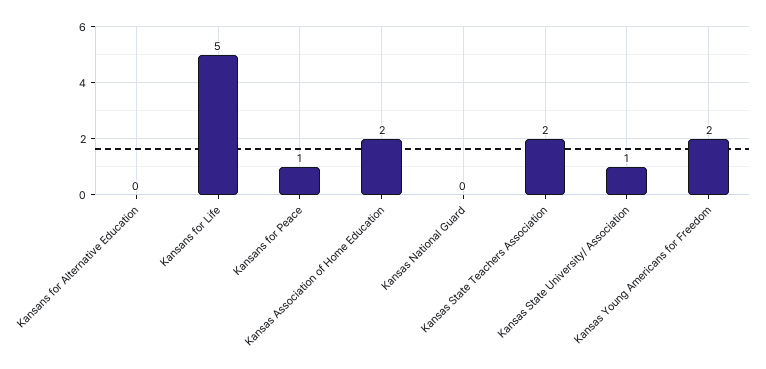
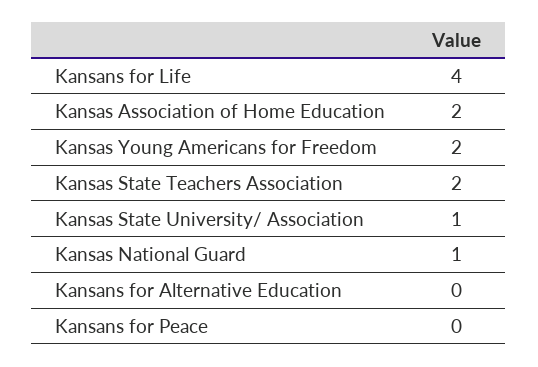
Kansans for Life: 5 -> 4
Kansans for Peace: 1 -> 0
Kansas National Guard: 0 -> 1

